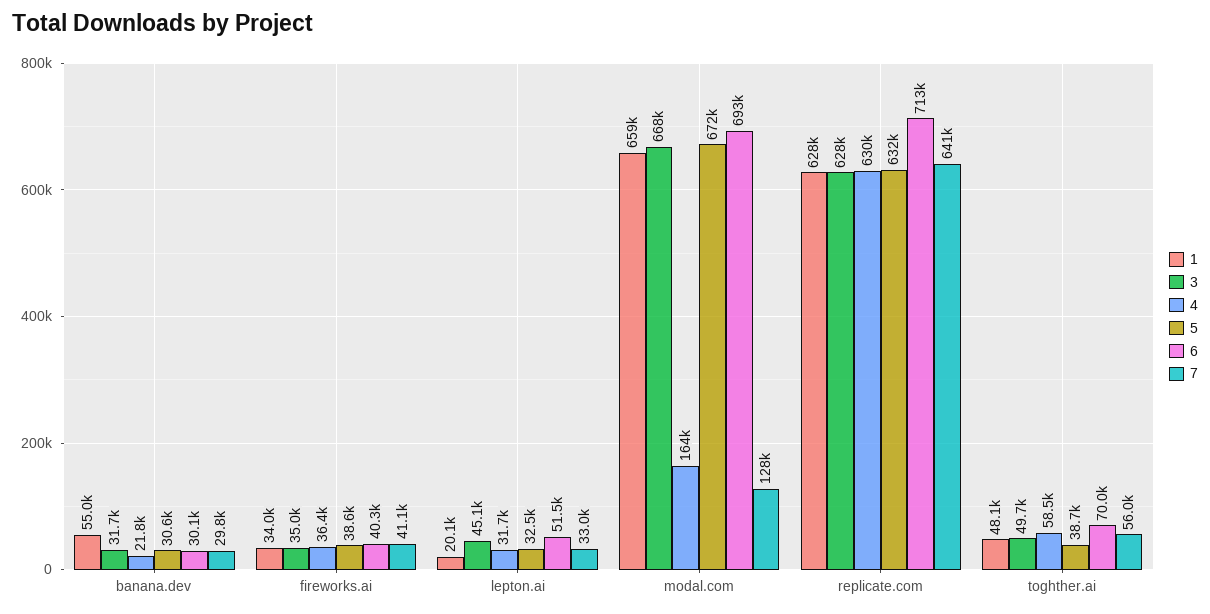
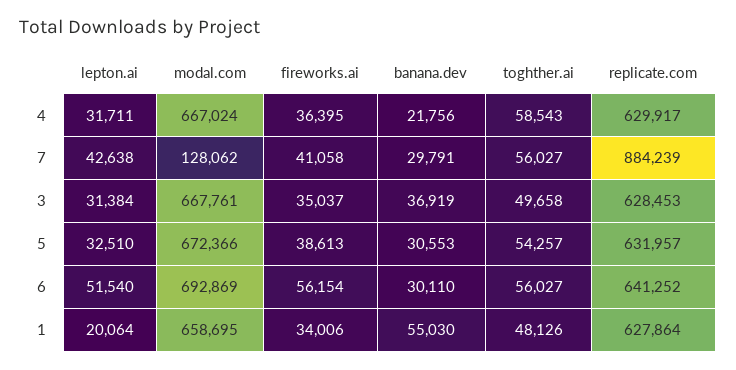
3, banana.dev: 31700 -> 36919
6, fireworks.ai: 40300 -> 56154
3, lepton.ai: 45100 -> 31384
7, lepton.ai: 33000 -> 42638
4, modal.com: 164000 -> 667024
6, replicate.com: 713000 -> 641252
7, replicate.com: 641000 -> 884239
5, toghther.ai: 38700 -> 54257
6, toghther.ai: 70000 -> 56027

